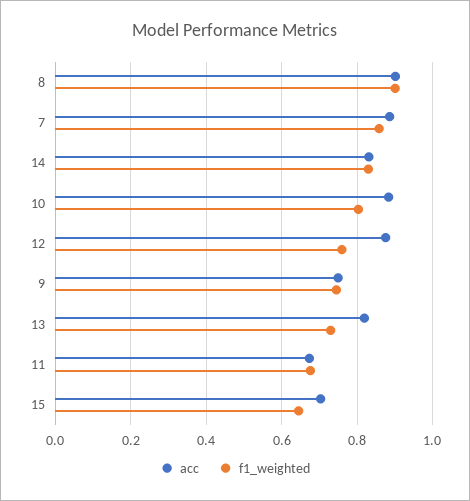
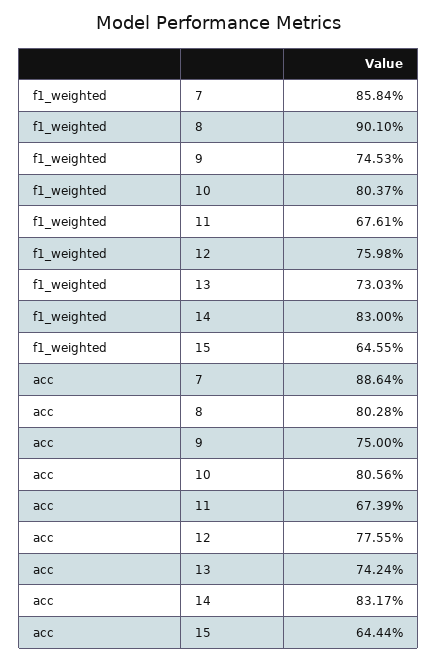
acc, 8: 0.9 -> 0.8028
acc, 10: 0.88 -> 0.8056
acc, 12: 0.88 -> 0.7755
acc, 13: 0.82 -> 0.7424
acc, 15: 0.7 -> 0.6444

